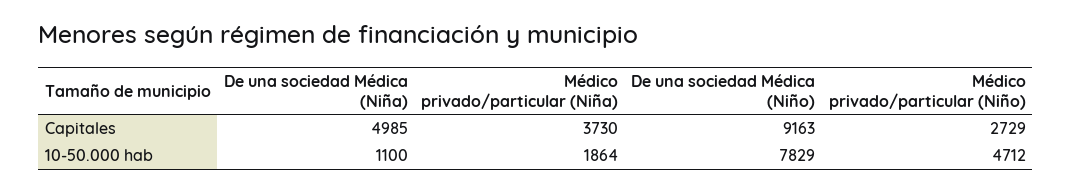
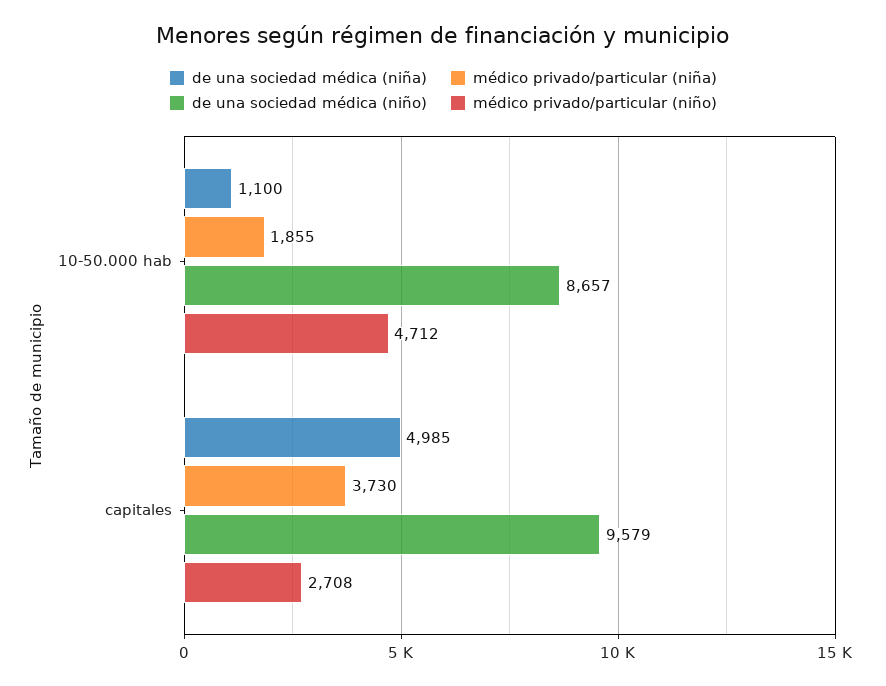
De una sociedad Médica (Niño), Capitales: 9163 -> 9579
Médico privado/particular (Niño), Capitales: 2729 -> 2708
Médico privado/particular (Niña), 10-50.000 hab: 1864 -> 1855
De una sociedad Médica (Niño), 10-50.000 hab: 7829 -> 8657

